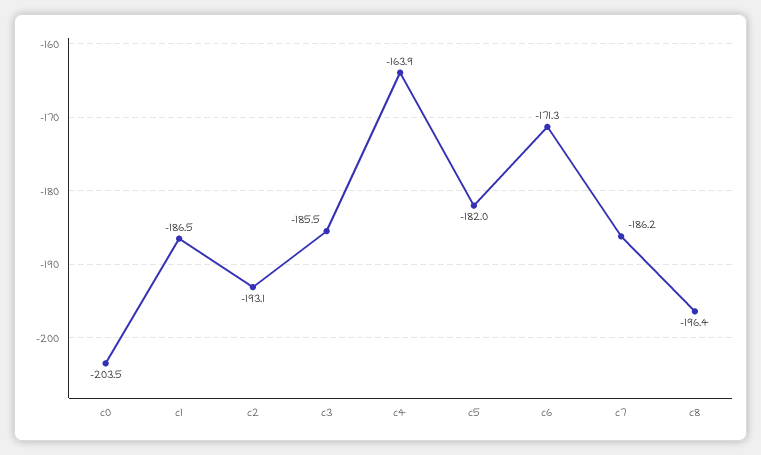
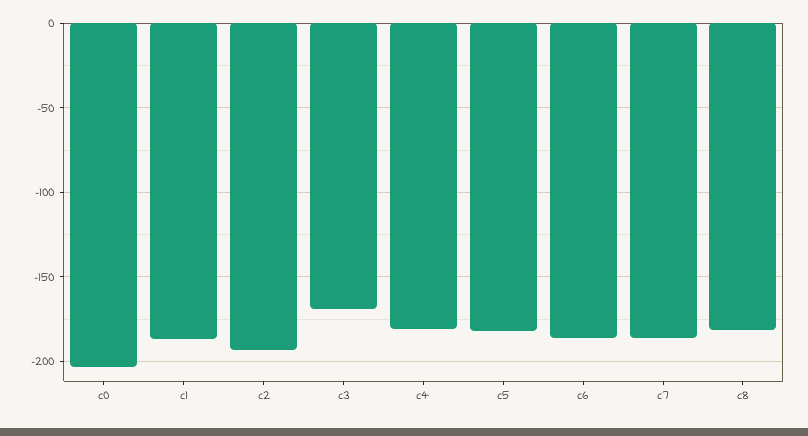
c3: -185.5 -> -170
c4: -163.9 -> -180
c6: -171.3 -> -185
c8: -196.4 -> -180

